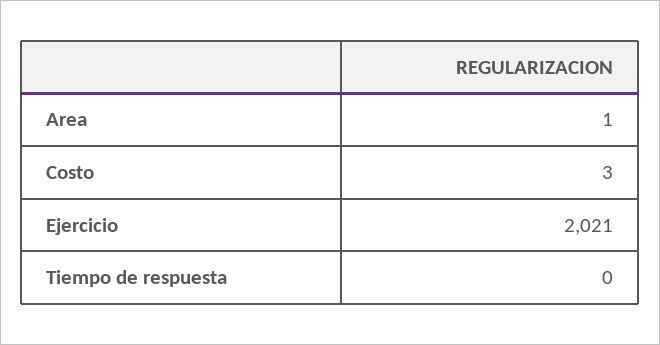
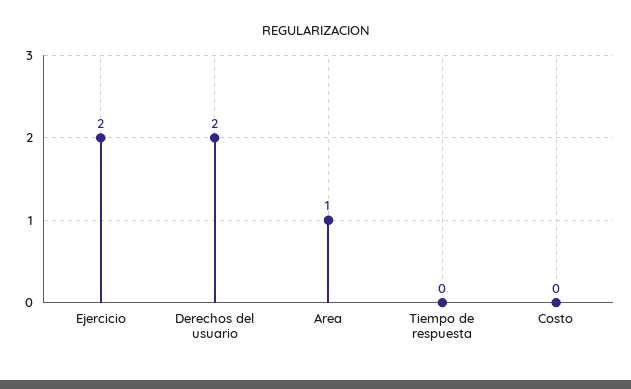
Costo: 3 -> 0
Ejercicio: 2021 -> 2
Derechos del usuario: none -> 2

